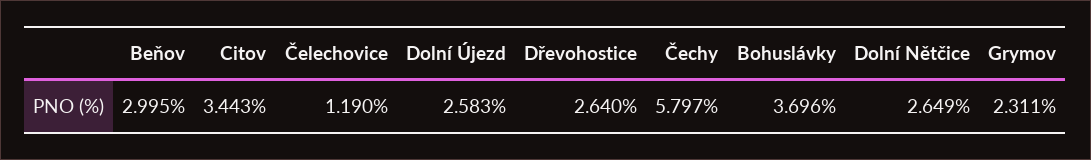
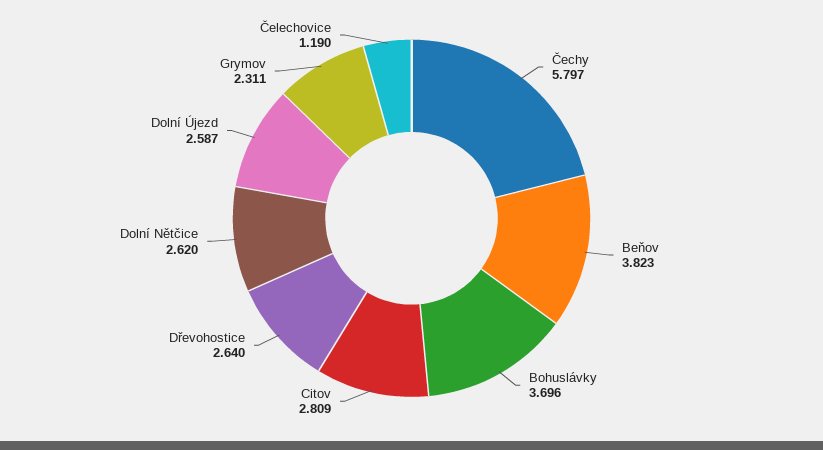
Beňov: 2.995 -> 3.823
Citov: 3.443 -> 2.809
Dolní Újezd: 2.583 -> 2.587
Dolní Nětčice: 2.649 -> 2.62

